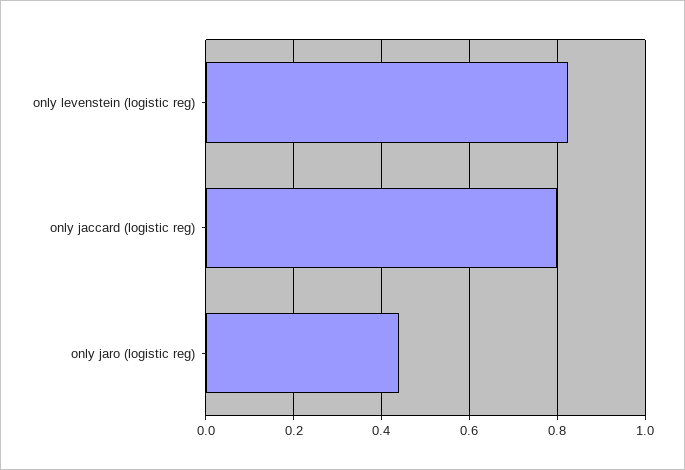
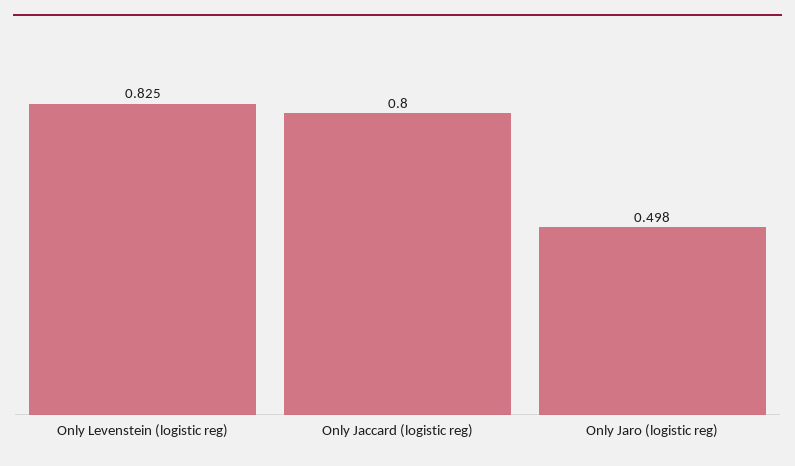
only jaro (logistic reg): 0.44 -> 0.498

